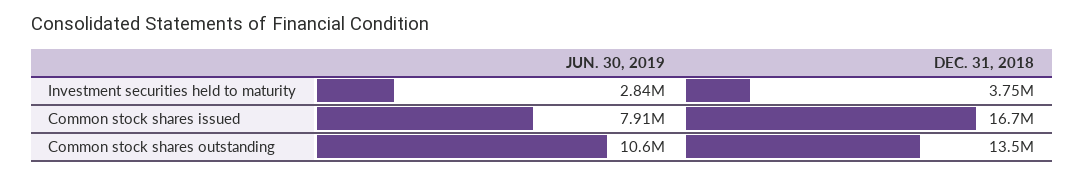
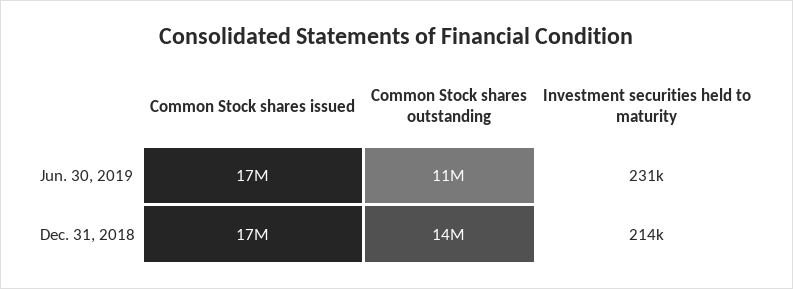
JUN. 30, 2019, Investment securities held to maturity: 2840000 -> 231000
DEC. 31, 2018, Investment securities held to maturity: 3750000 -> 214000
JUN. 30, 2019, Common stock shares issued: 7910000 -> 17000000

